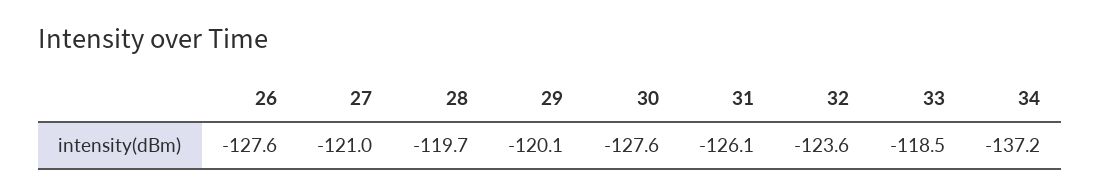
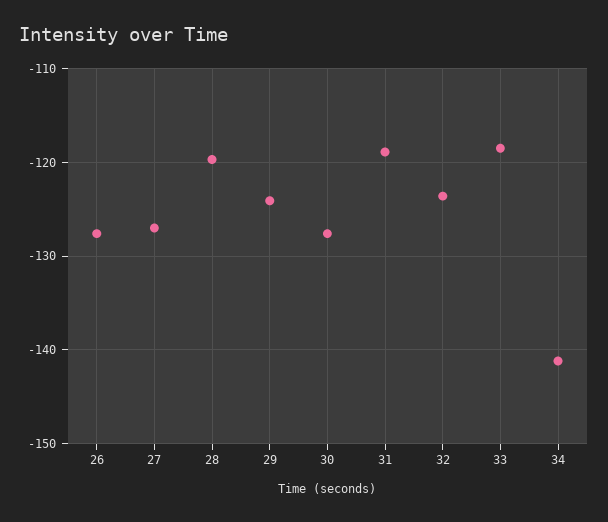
27: -121 -> -127
29: -120.1 -> -124
31: -126.1 -> -119
34: -137.2 -> -141

